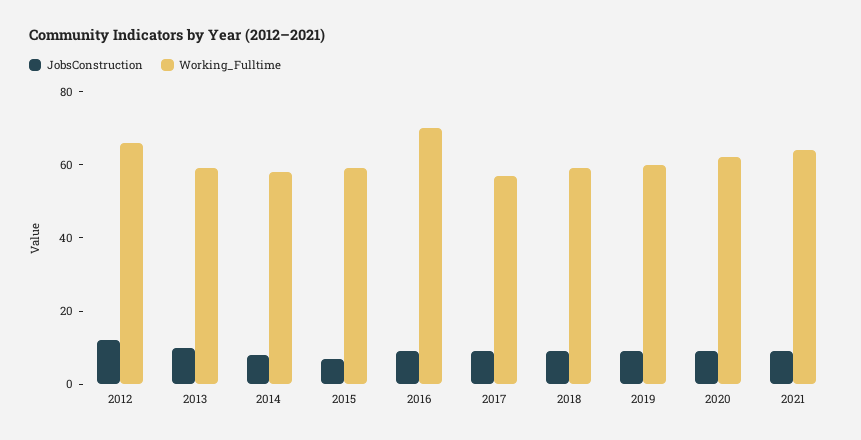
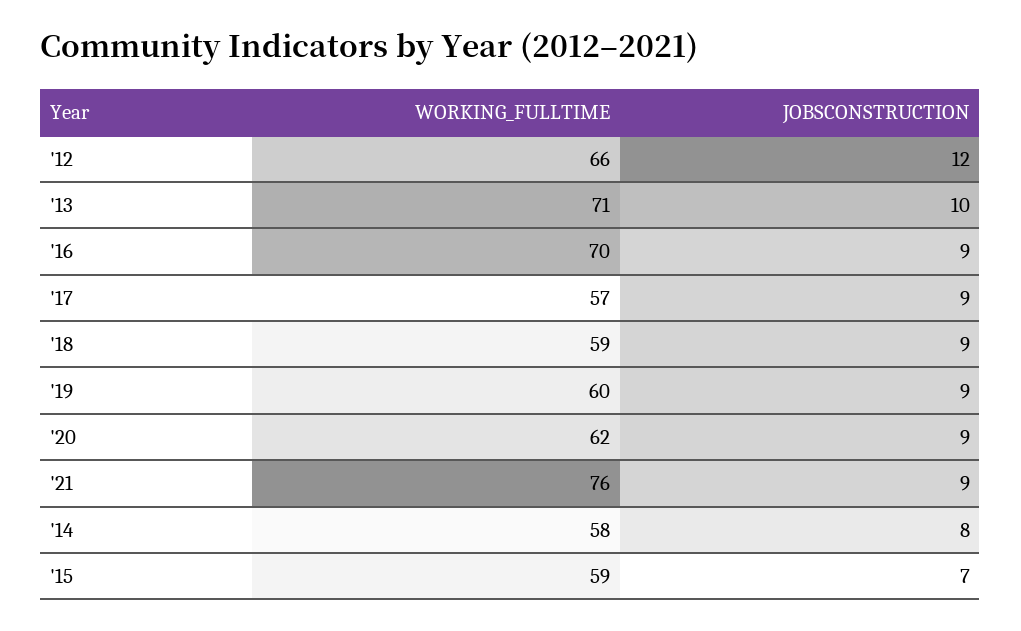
Working_Fulltime, 2013: 60 -> 71
Working_Fulltime, 2021: 65 -> 76

